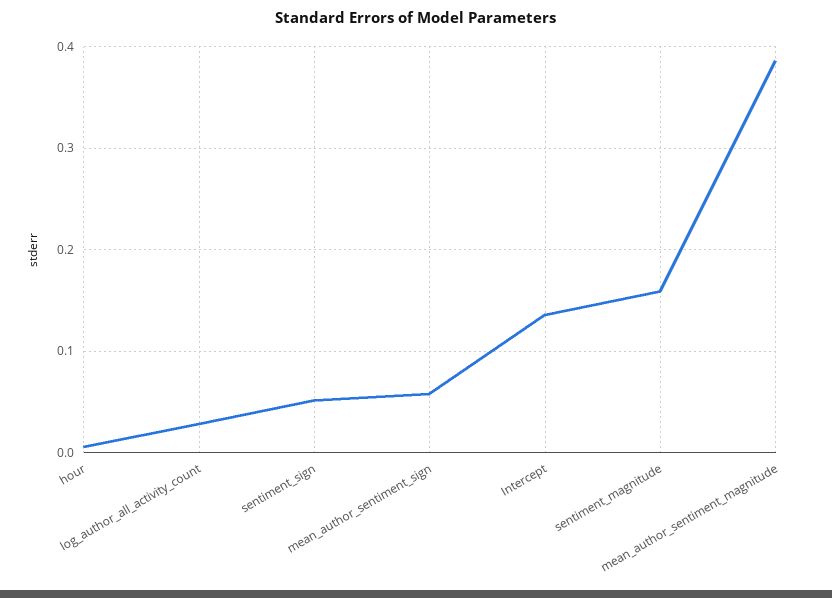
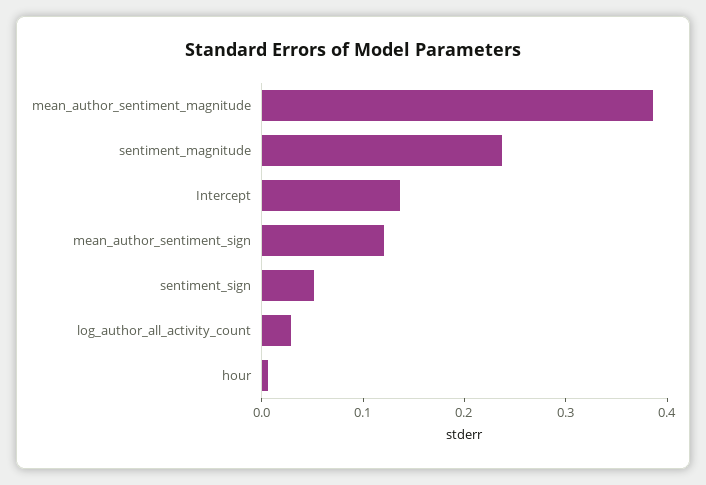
mean_author_sentiment_sign: 0.06 -> 0.12
sentiment_magnitude: 0.16 -> 0.24

